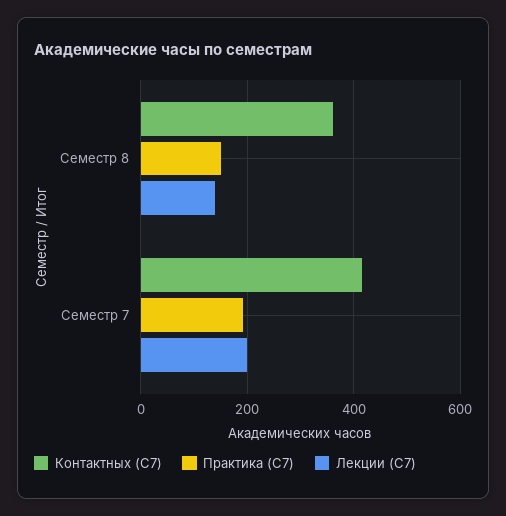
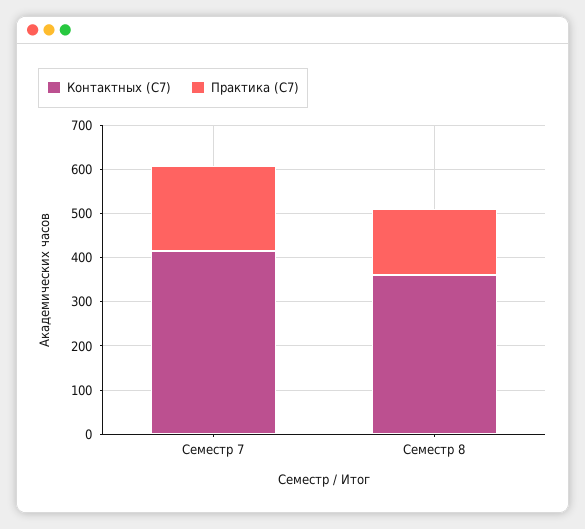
Лекции (С7), Семестр 8: 140 -> none
Лекции (С7), Семестр 7: 200 -> none

